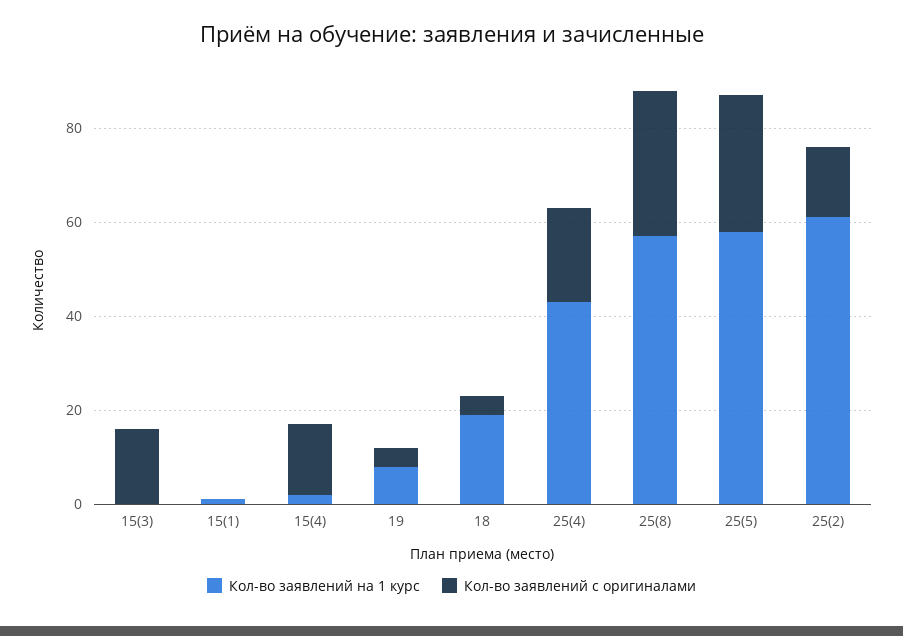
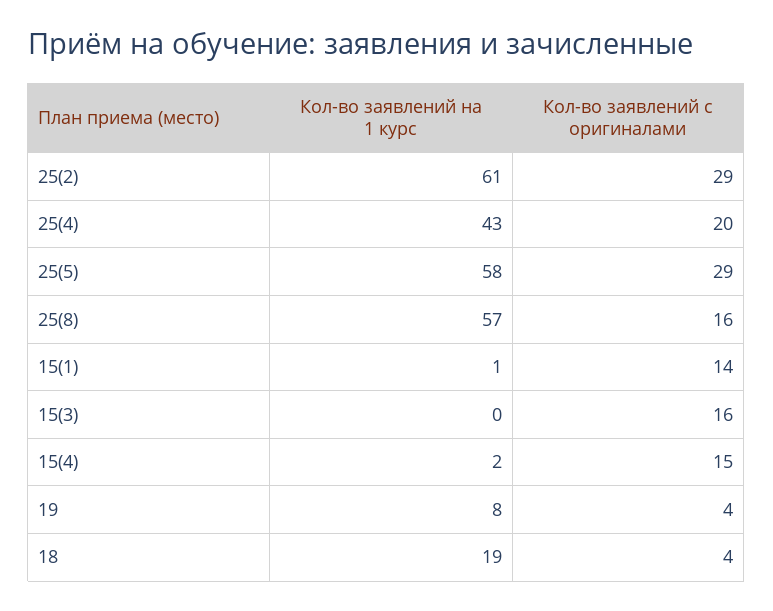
Кол-во заявлений с оригиналами, 15(1): 0 -> 14
Кол-во заявлений с оригиналами, 25(8): 30 -> 16
Кол-во заявлений с оригиналами, 25(2): 15 -> 29

